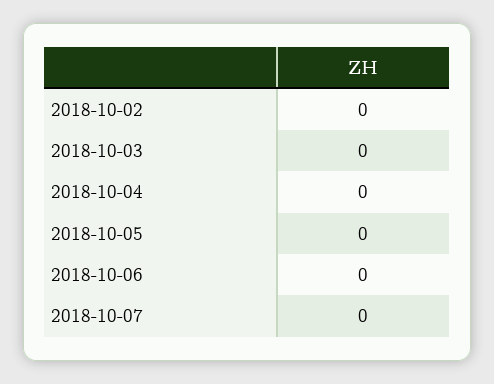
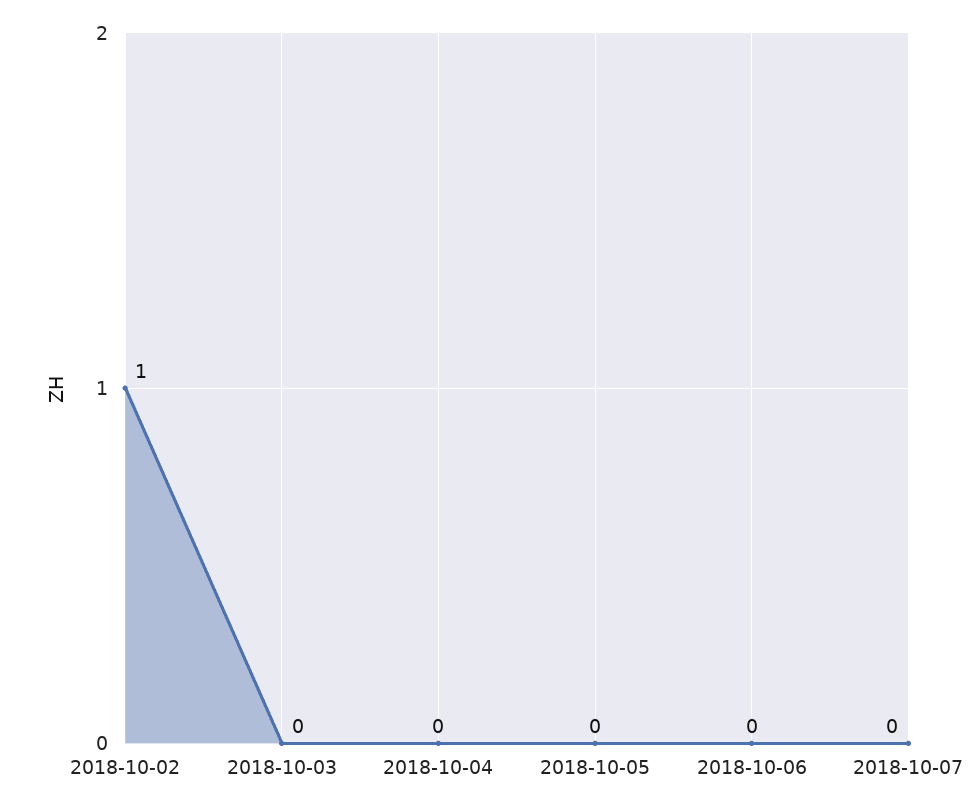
2018-10-02: 0 -> 1

